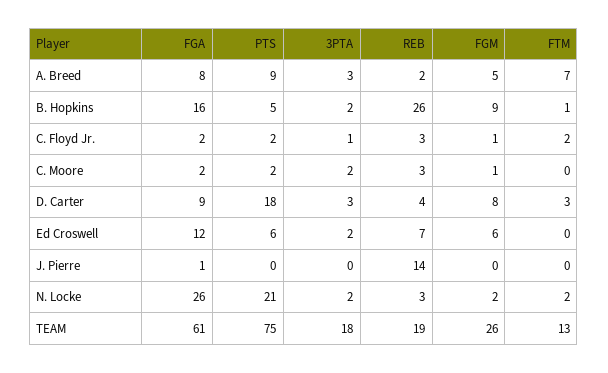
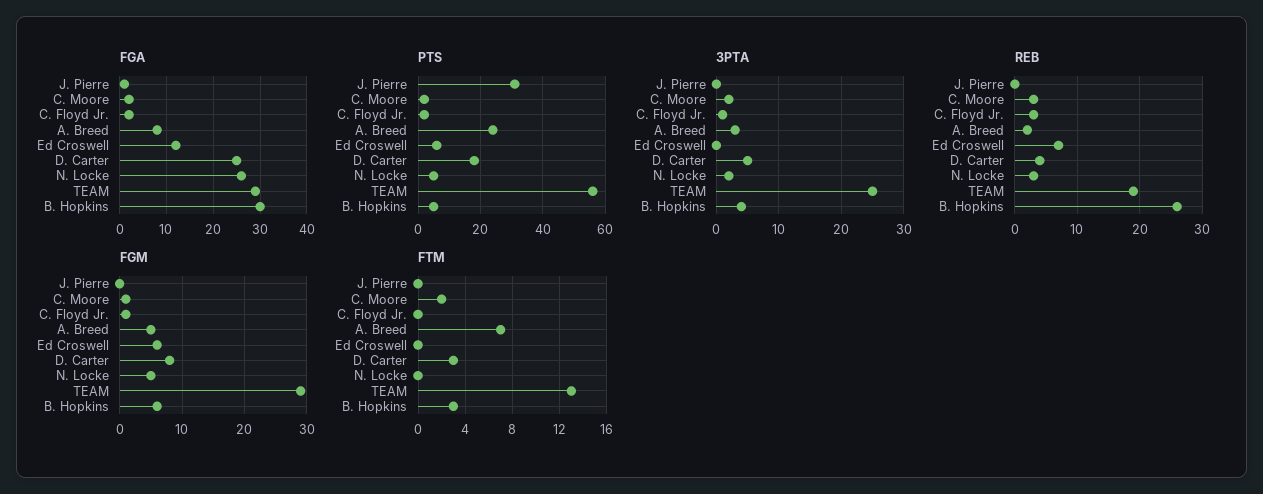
PTS, A. Breed: 9 -> 25
FGA, B. Hopkins: 16 -> 30
3PTA, B. Hopkins: 2 -> 4
FGM, B. Hopkins: 9 -> 6
FTM, B. Hopkins: 1 -> 3
FTM, C. Floyd Jr.: 2 -> 0
FTM, C. Moore: 0 -> 2
FGA, D. Carter: 9 -> 25
3PTA, D. Carter: 3 -> 5
3PTA, Ed Croswell: 2 -> 0
PTS, J. Pierre: 0 -> 30
REB, J. Pierre: 14 -> 0
PTS, N. Locke: 21 -> 5
FGM, N. Locke: 2 -> 5
FTM, N. Locke: 2 -> 0
FGA, TEAM: 61 -> 30
PTS, TEAM: 75 -> 55
3PTA, TEAM: 18 -> 25
FGM, TEAM: 26 -> 29

